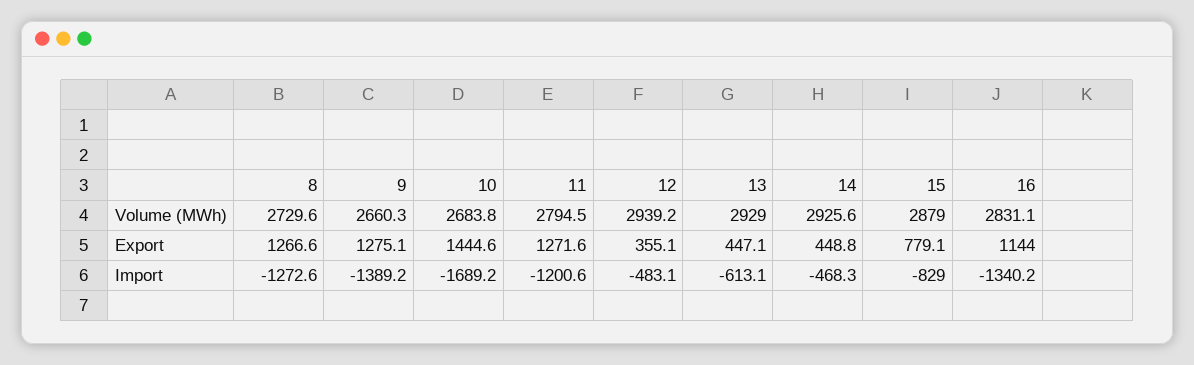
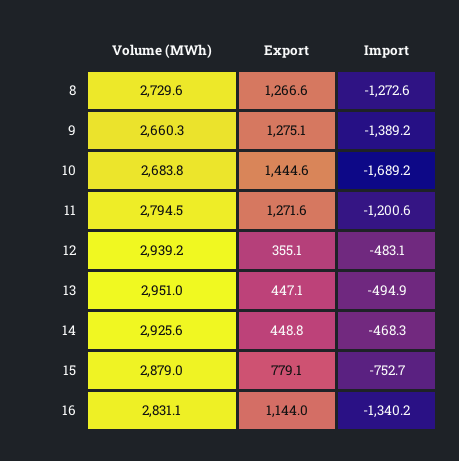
13, Volume (MWh): 2929 -> 2951
13, Import: -613.1 -> -494.9
15, Import: -829 -> -752.7

